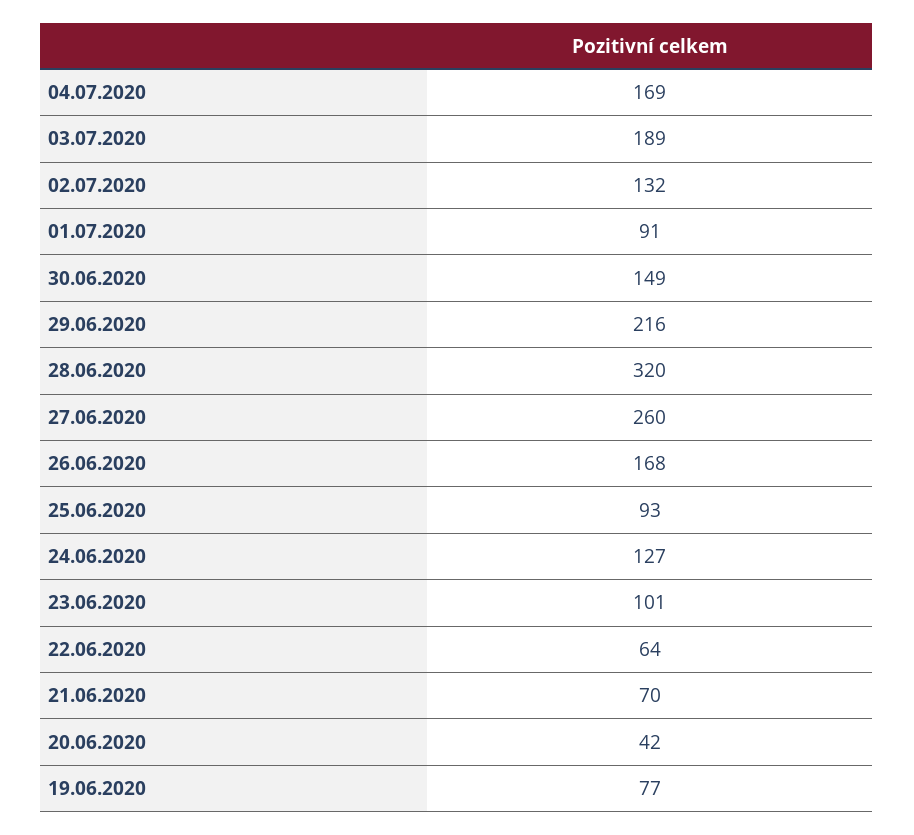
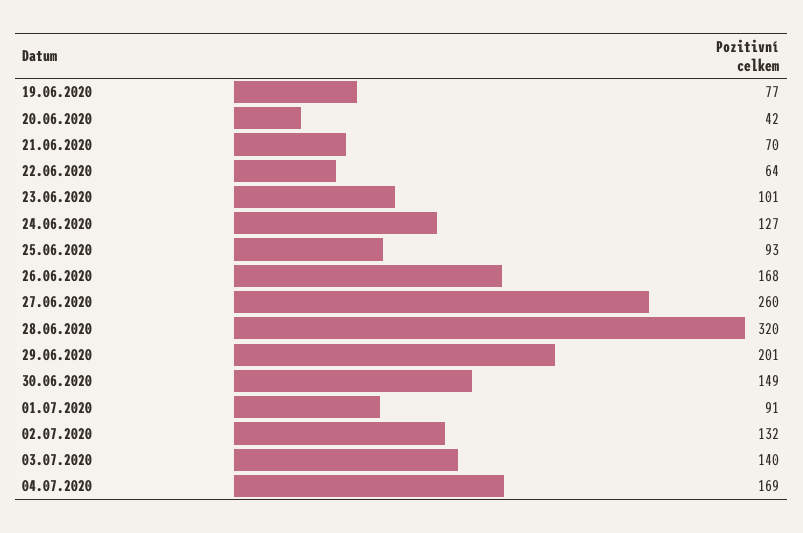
03.07.2020: 189 -> 140
29.06.2020: 216 -> 201

